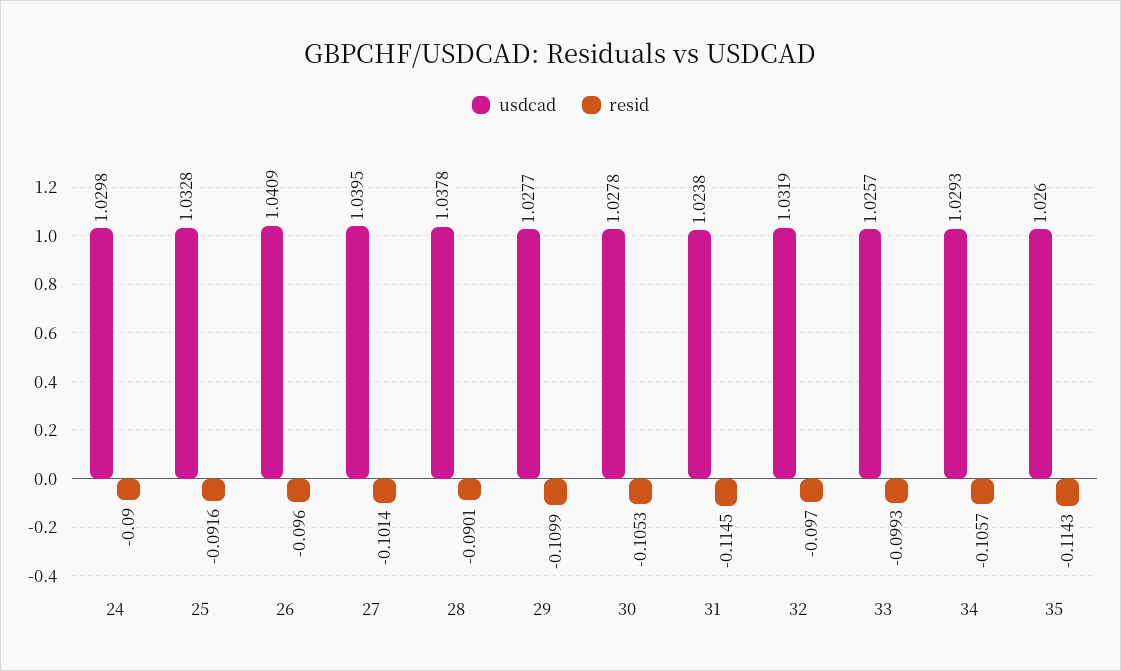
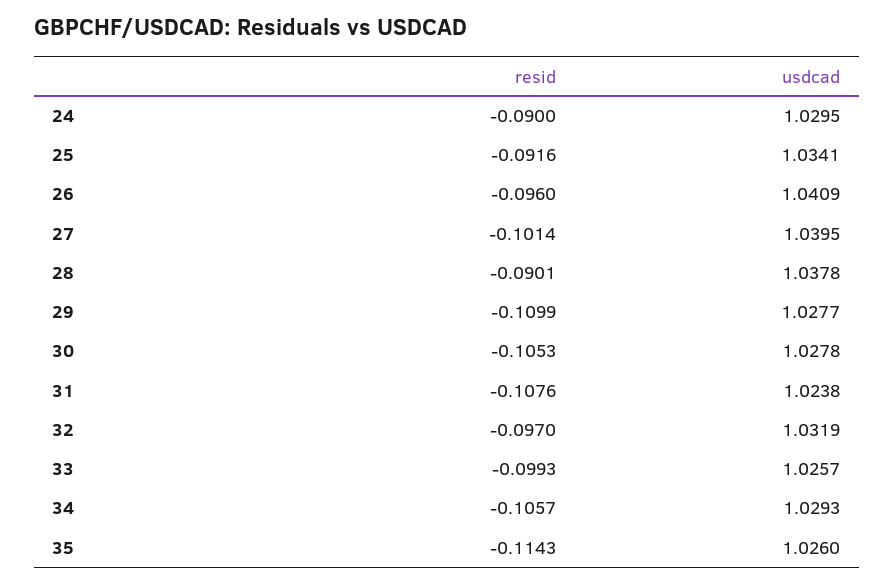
usdcad, 24: 1.0298 -> 1.0295
usdcad, 25: 1.0328 -> 1.0341
resid, 31: -0.1145 -> -0.1076

